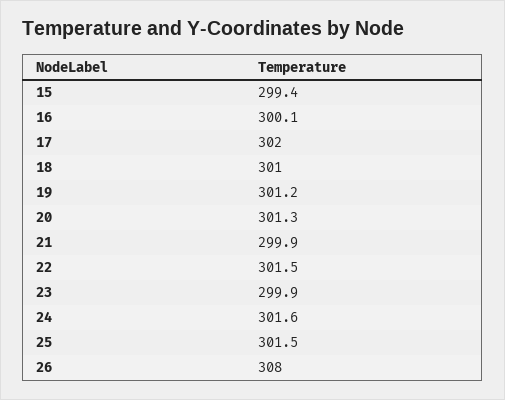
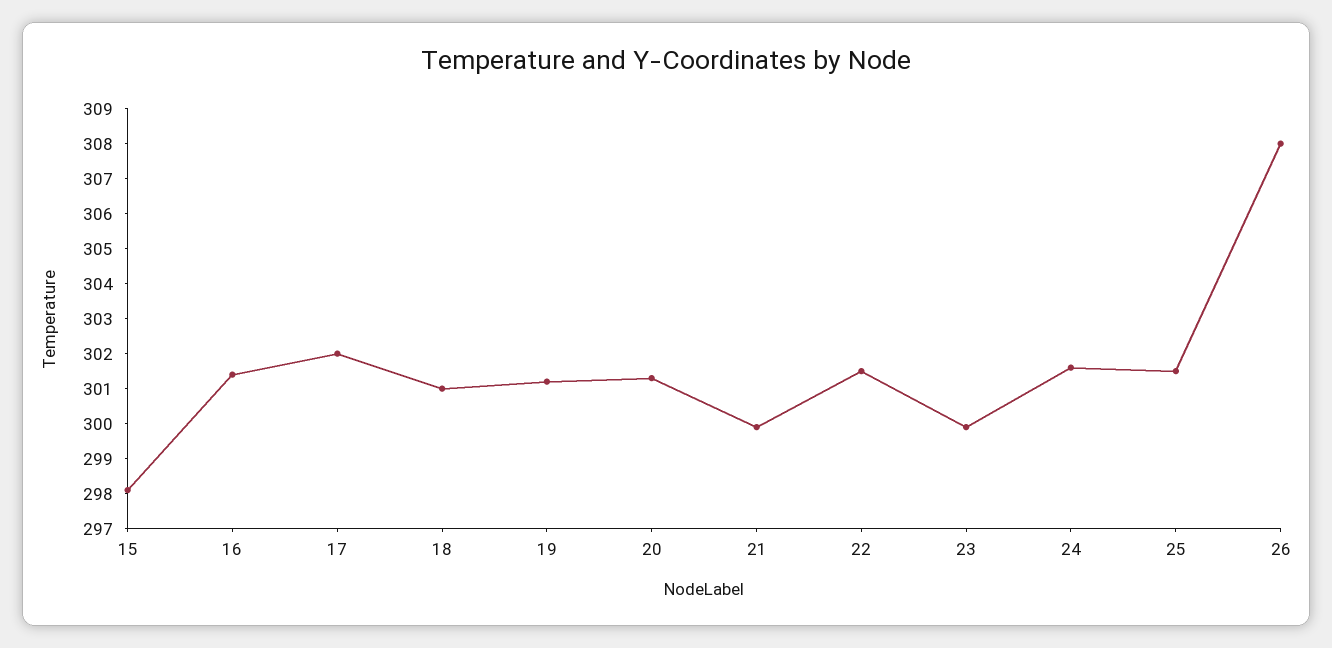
15: 299.4 -> 298
16: 300.1 -> 301.5

